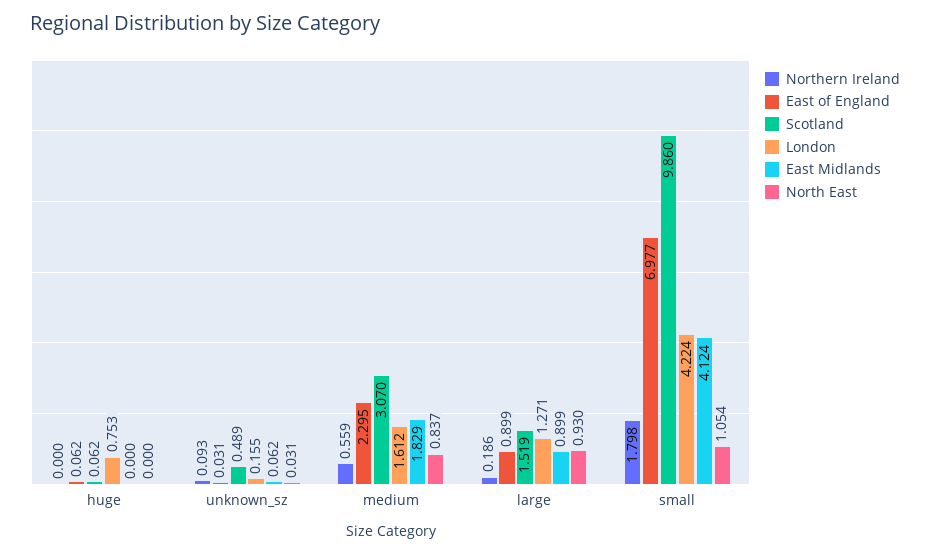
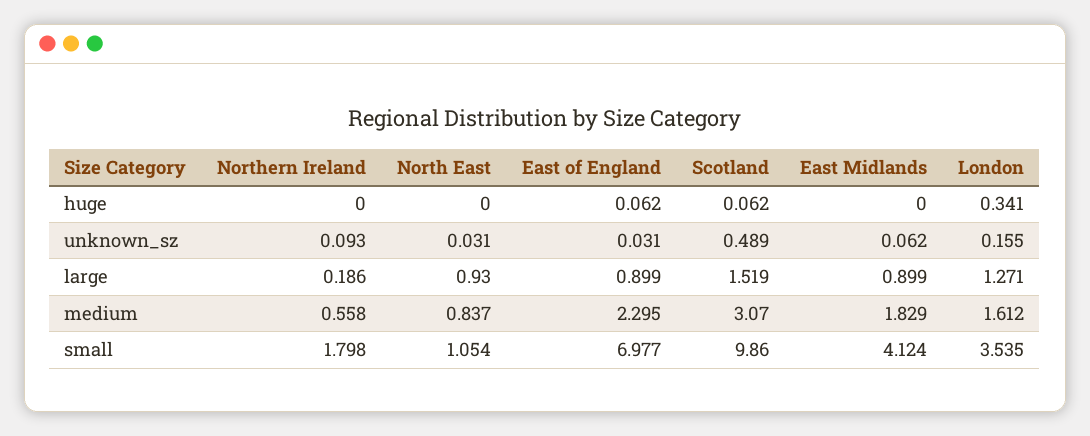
London, huge: 0.753 -> 0.341
Northern Ireland, medium: 0.559 -> 0.558
London, small: 4.224 -> 3.535

